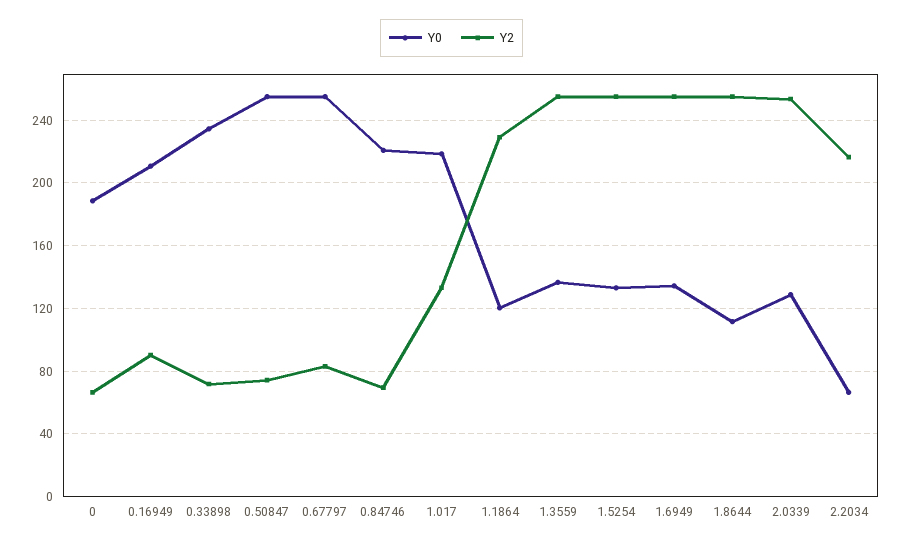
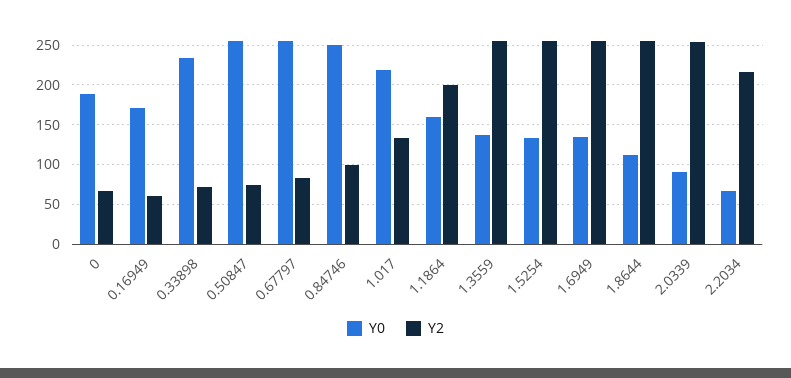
Y0, 0.16949: 210 -> 170
Y2, 0.16949: 90 -> 60
Y0, 0.84746: 220 -> 250
Y2, 0.84746: 70 -> 100
Y0, 1.1864: 120 -> 160
Y2, 1.1864: 230 -> 200
Y0, 2.0339: 130 -> 90

